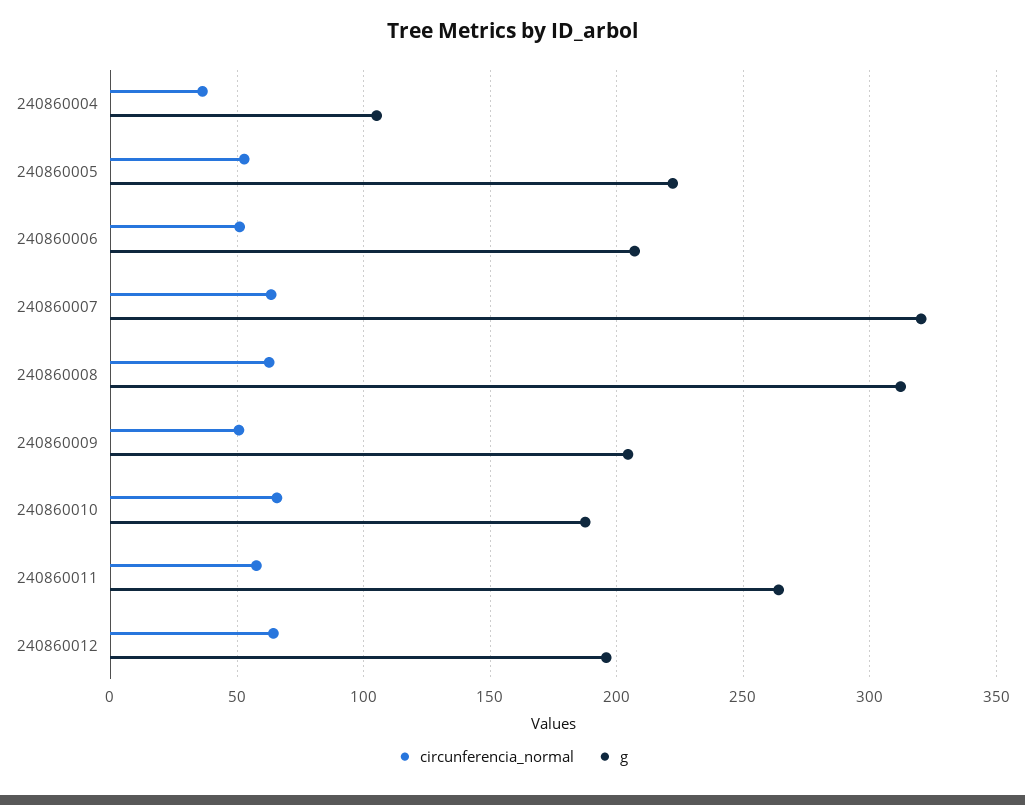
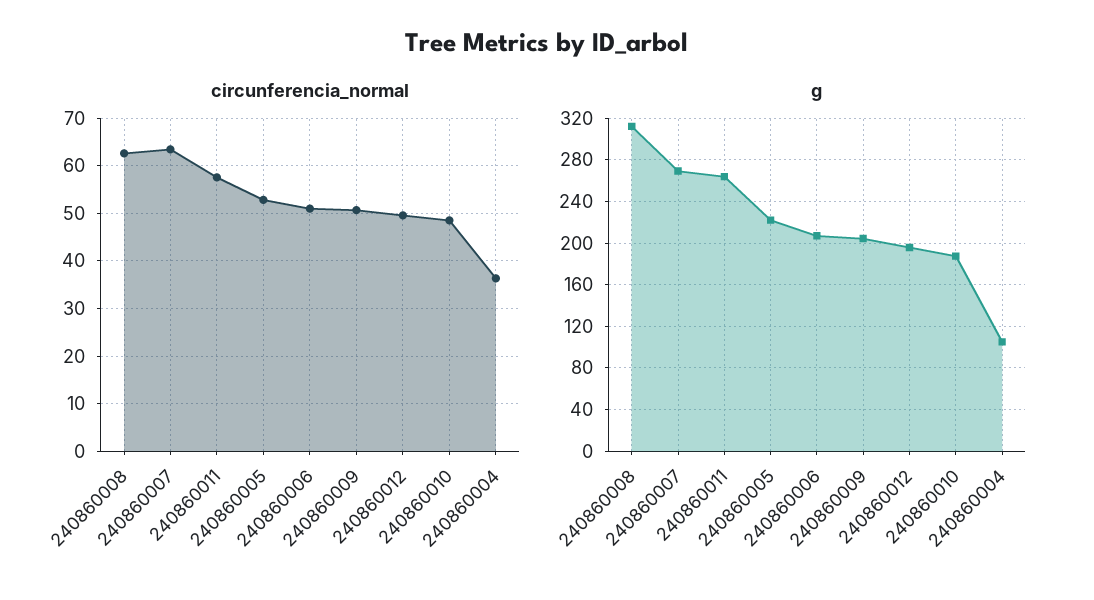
g, 240860007: 320 -> 270
circunferencia_normal, 240860010: 65 -> 48
circunferencia_normal, 240860012: 65 -> 50

